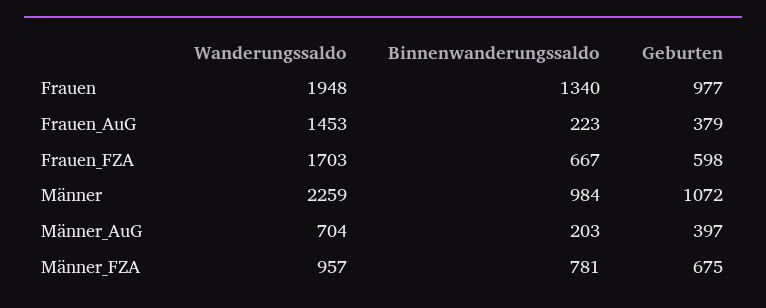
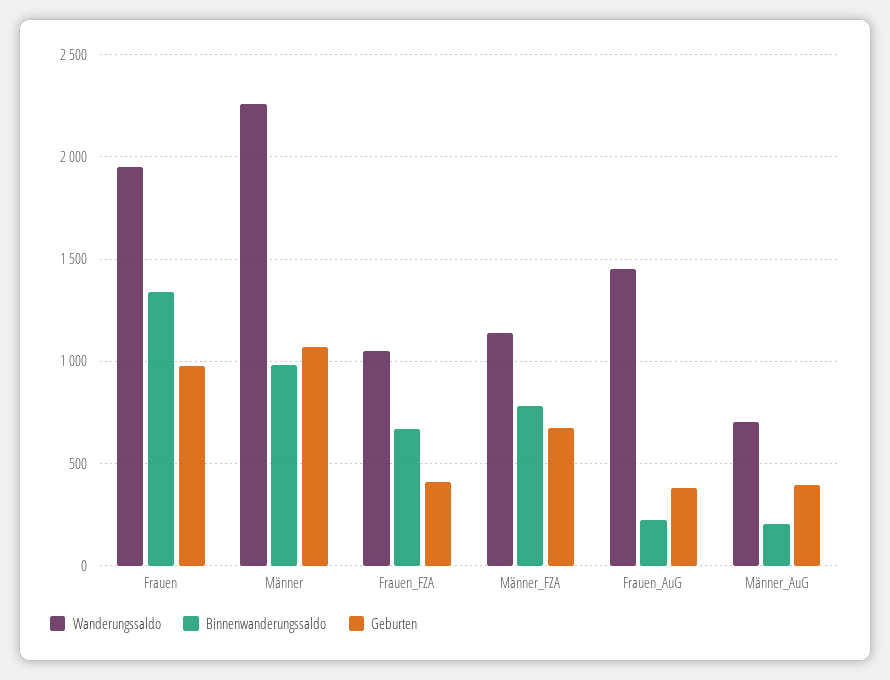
Wanderungssaldo, Frauen_FZA: 1703 -> 1050
Geburten, Frauen_FZA: 598 -> 400
Wanderungssaldo, Männer_FZA: 957 -> 1150

